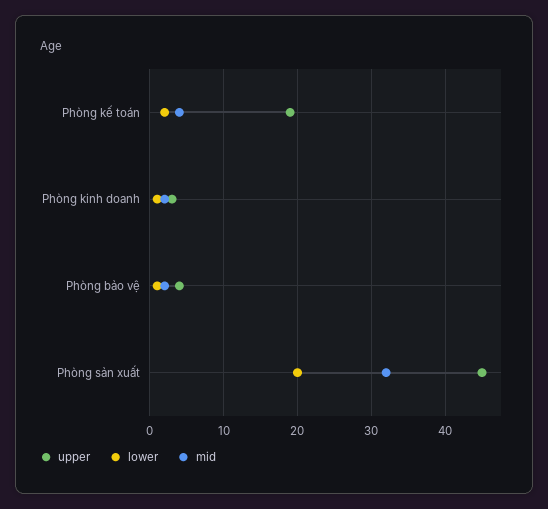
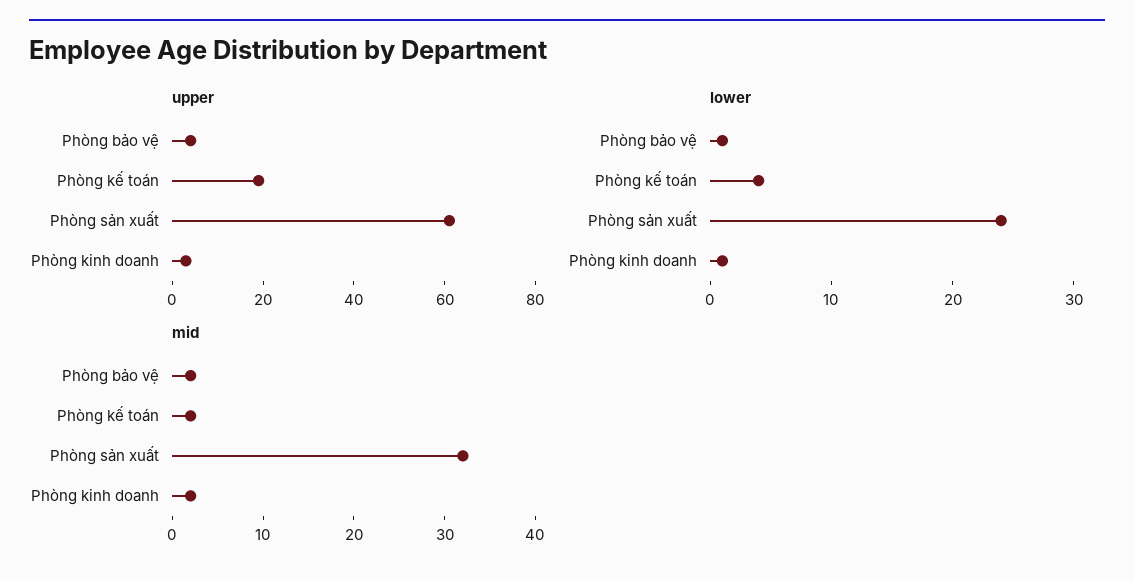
lower, Phòng kế toán: 2 -> 4
mid, Phòng kế toán: 4 -> 2
upper, Phòng sản xuất: 45 -> 60
lower, Phòng sản xuất: 20 -> 24

